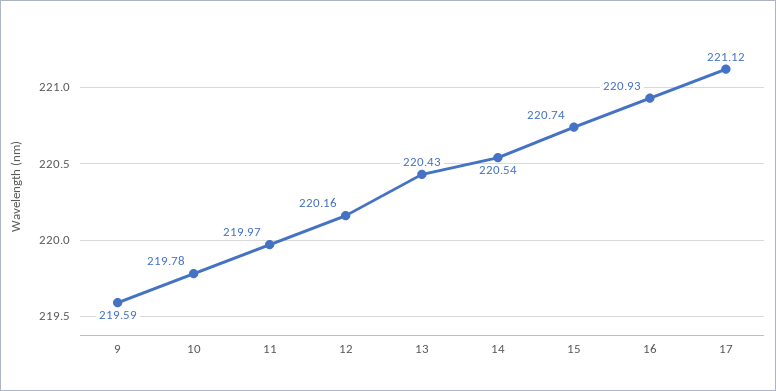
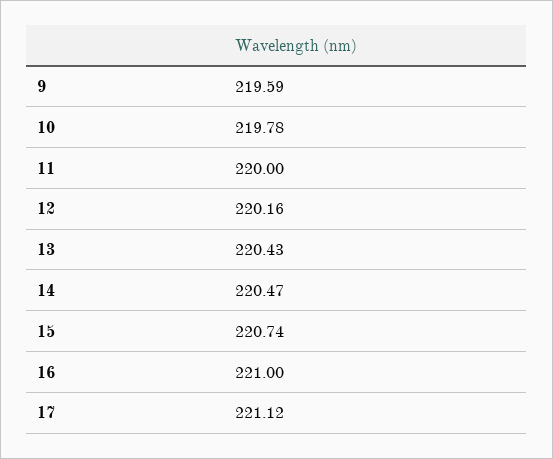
11: 219.97 -> 220
14: 220.54 -> 220.47
16: 220.93 -> 221

